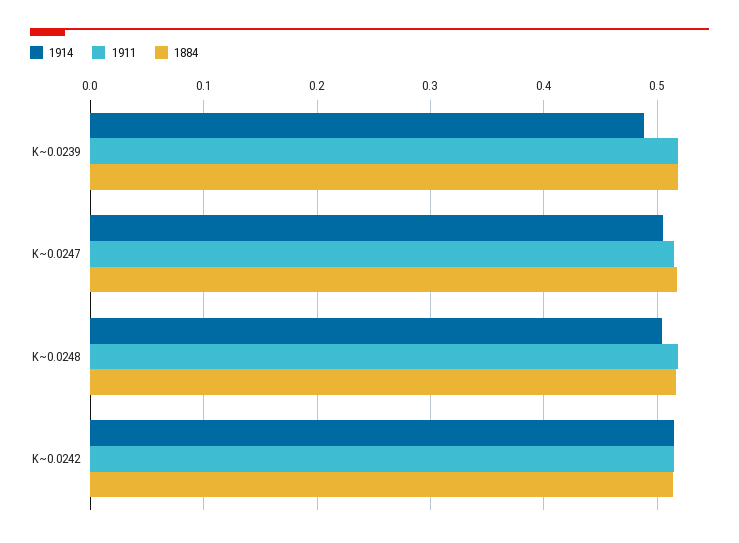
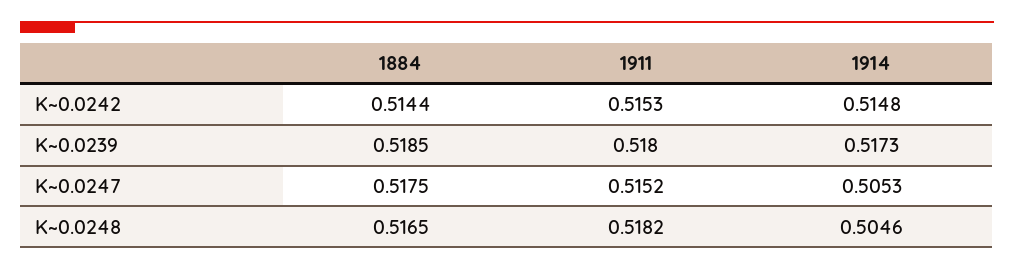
1914, K~0.0239: 0.49 -> 0.5173

